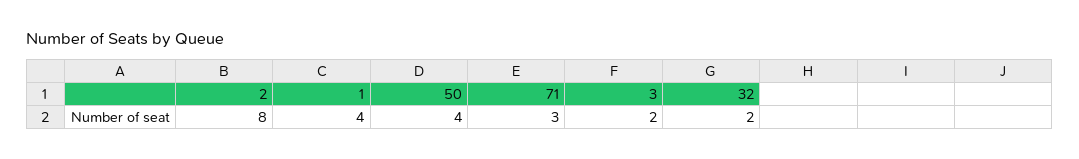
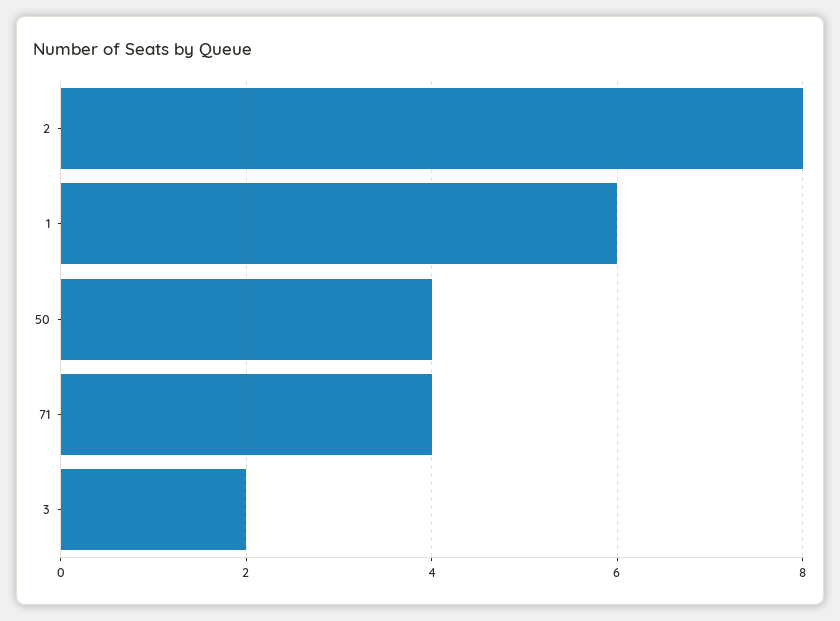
1: 4 -> 6
71: 3 -> 4
32: 2 -> none

